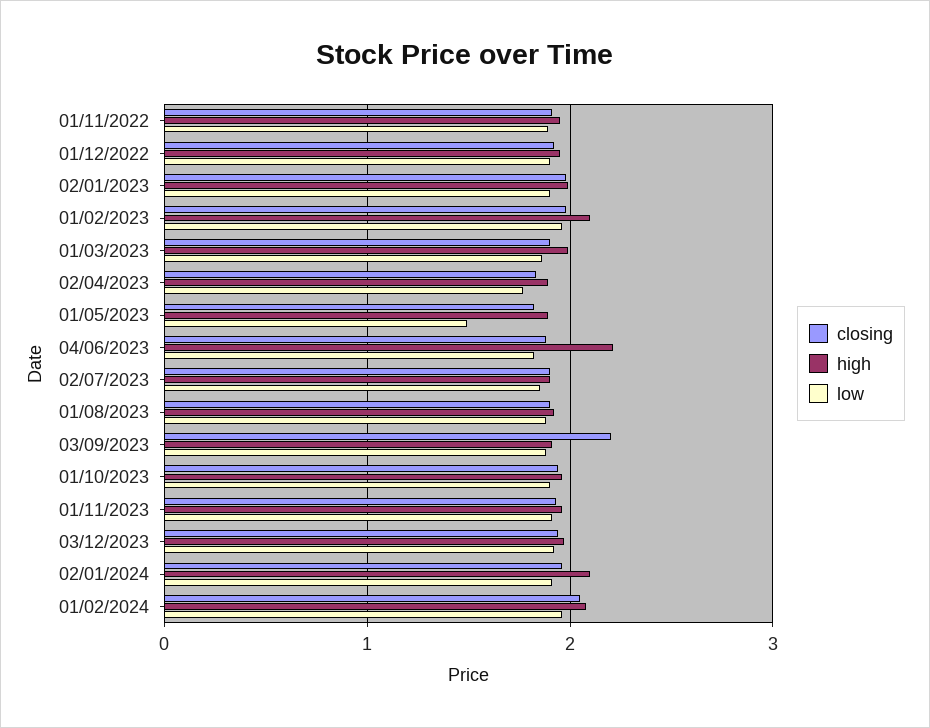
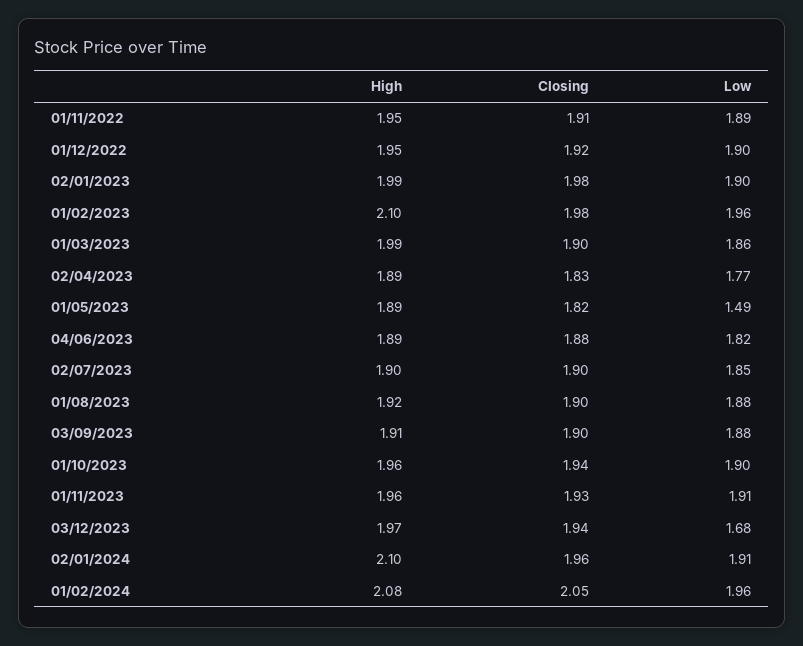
high, 04/06/2023: 2.2 -> 1.89
closing, 03/09/2023: 2.2 -> 1.9
low, 03/12/2023: 1.9 -> 1.68

